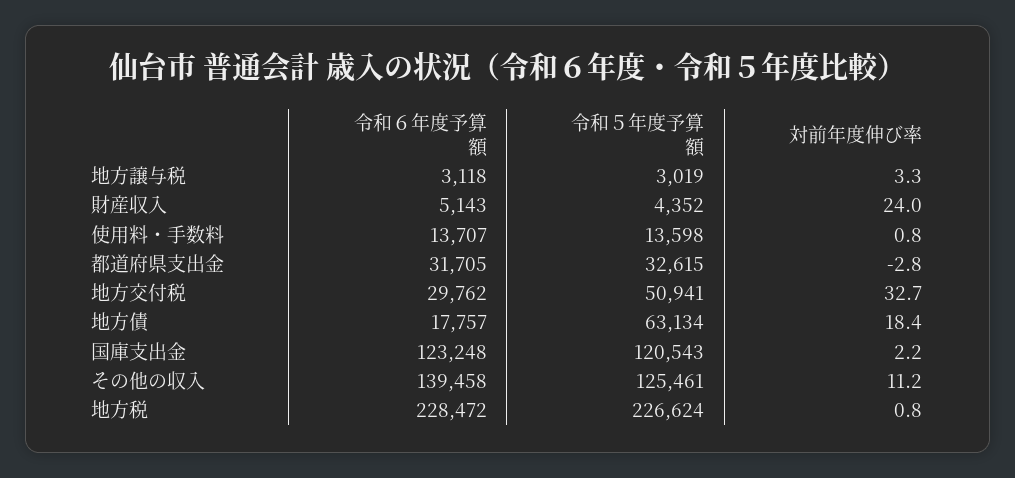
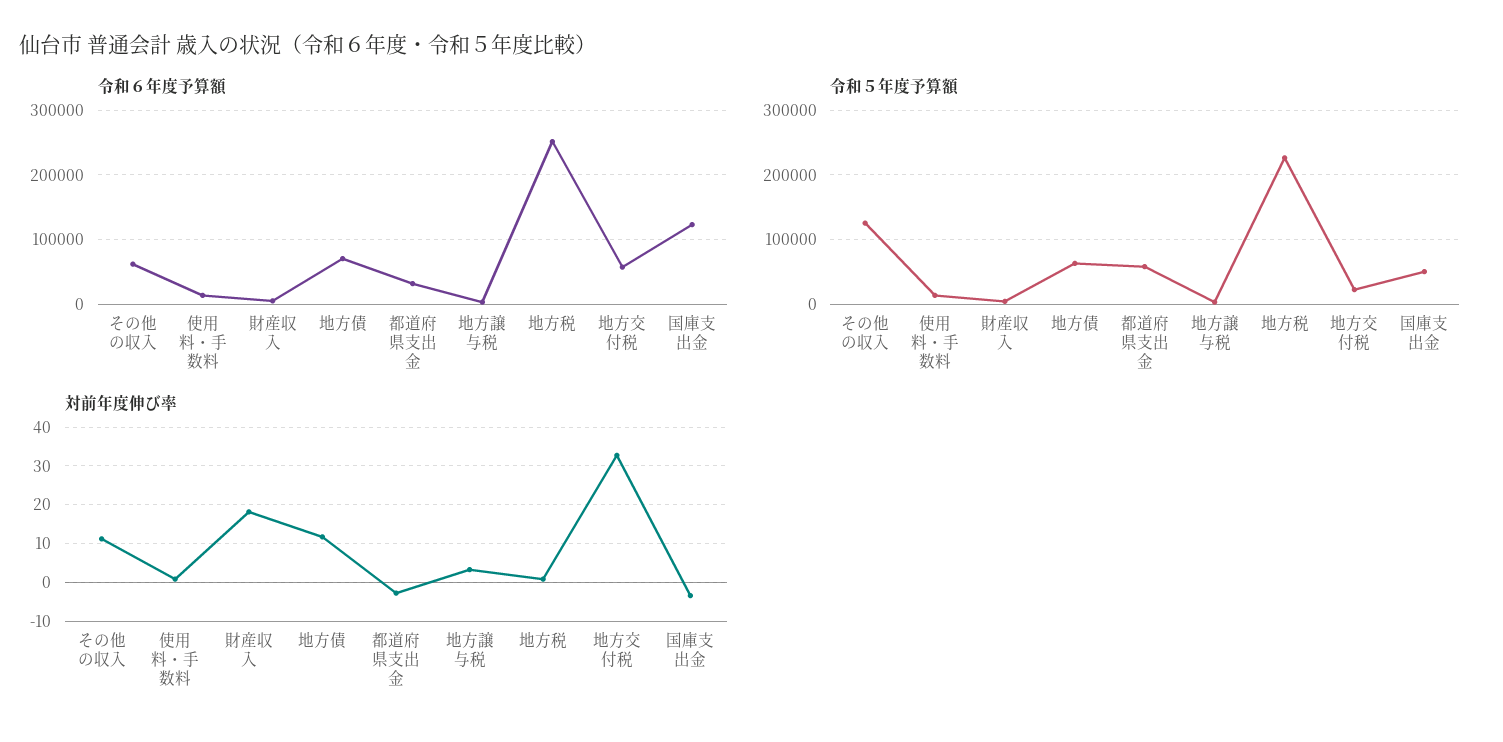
対前年度伸び率, 財産収入: 24 -> 18
令和５年度予算額, 都道府県支出金: 32615 -> 60000
令和６年度予算額, 地方交付税: 29762 -> 60000
令和５年度予算額, 地方交付税: 50941 -> 20000
令和６年度予算額, 地方債: 17757 -> 70000
対前年度伸び率, 地方債: 18.4 -> 12
令和５年度予算額, 国庫支出金: 120543 -> 50000
対前年度伸び率, 国庫支出金: 2.2 -> -4
令和６年度予算額, その他の収入: 139458 -> 60000
令和６年度予算額, 地方税: 228472 -> 250000

